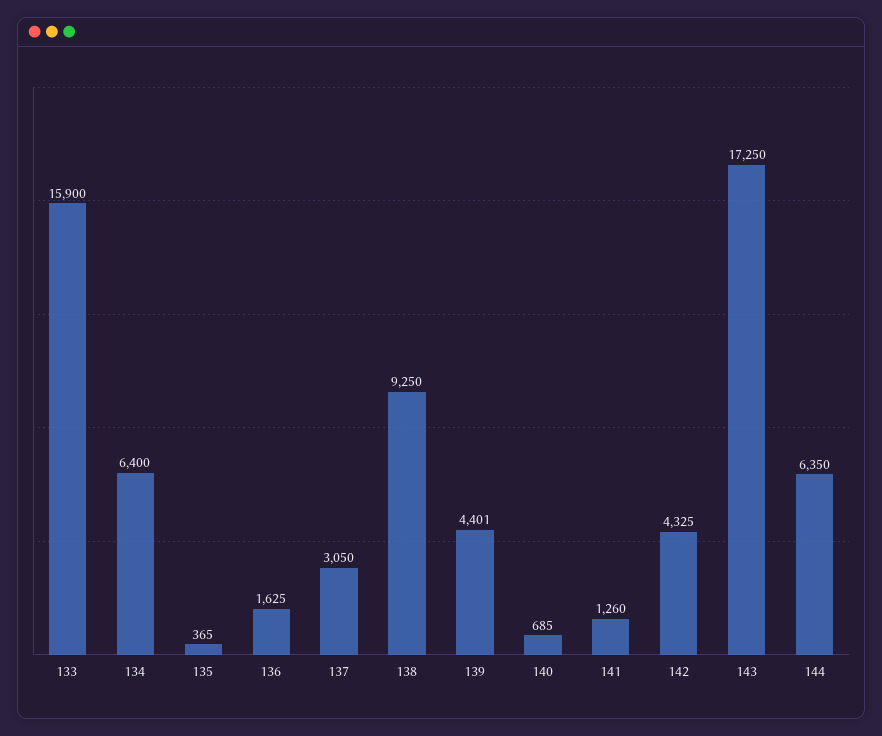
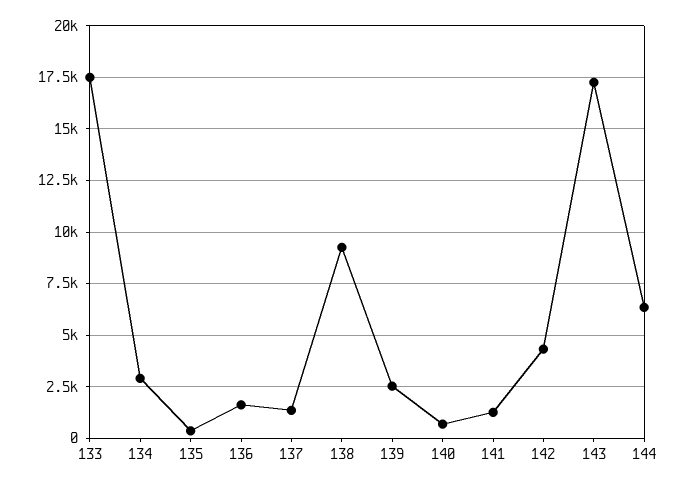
133: 15900 -> 17500
134: 6400 -> 3000
137: 3050 -> 1500
139: 4401 -> 2500

